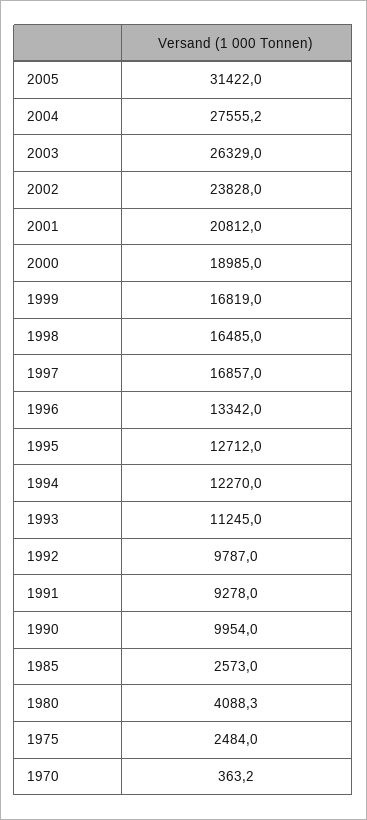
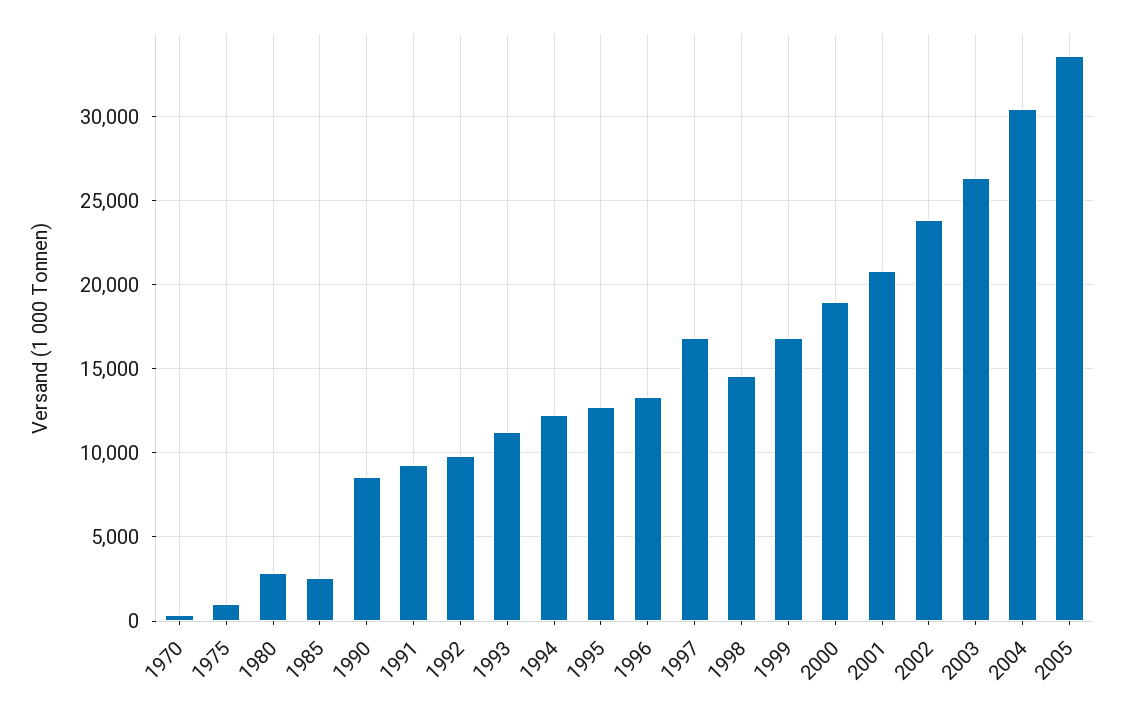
2005: 31422 -> 33500
2004: 27555.2 -> 30500
1998: 16485 -> 14500
1990: 9954 -> 8500
1980: 4088.3 -> 3000
1975: 2484 -> 1000

